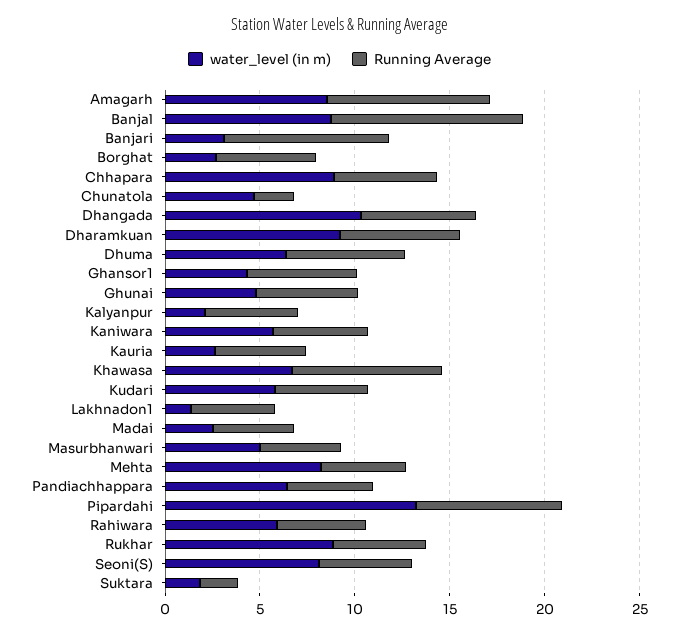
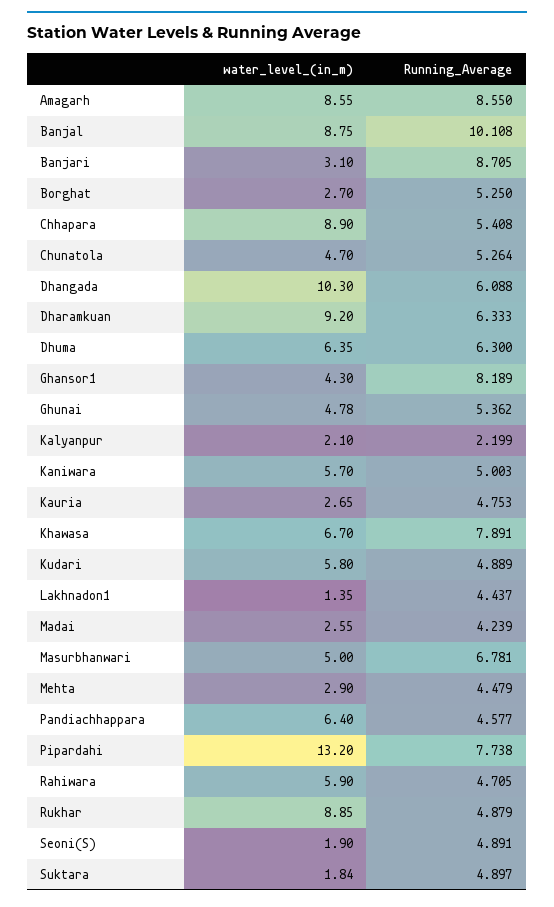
Running Average, Chunatola: 2 -> 5.264
Running Average, Ghansor1: 6 -> 8.189
Running Average, Kalyanpur: 5 -> 2.199
Running Average, Masurbhanwari: 4 -> 6.781
water_level (in m), Mehta: 8 -> 2.9
water_level (in m), Seoni(S): 8 -> 1.9
Running Average, Suktara: 2 -> 4.897

